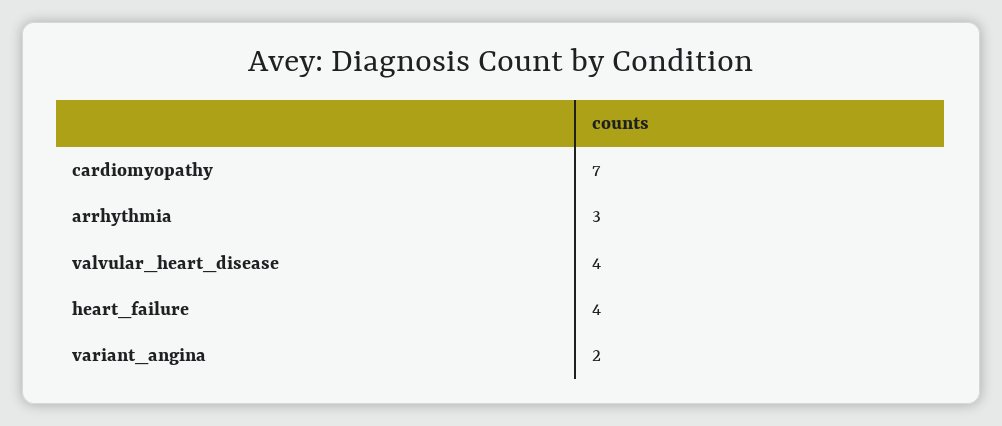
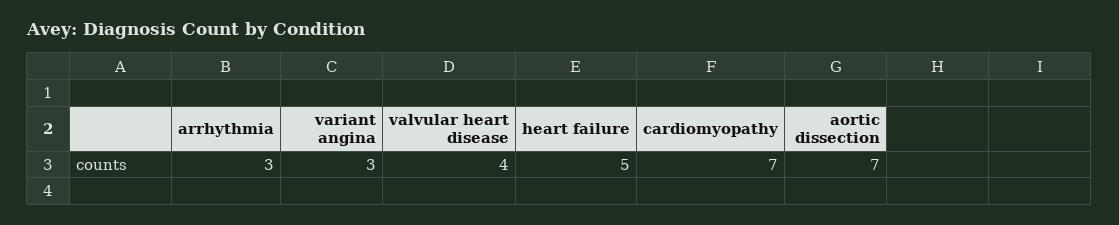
heart_failure: 4 -> 5
variant_angina: 2 -> 3
aortic dissection: none -> 7

